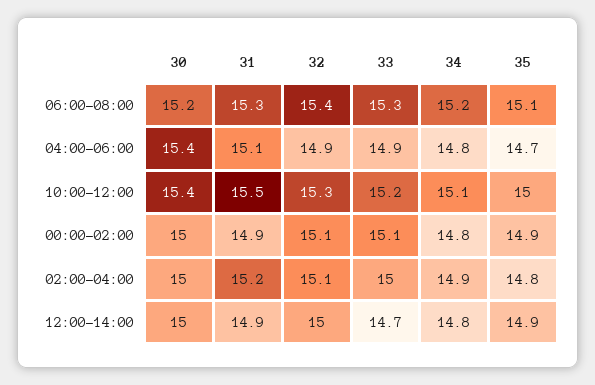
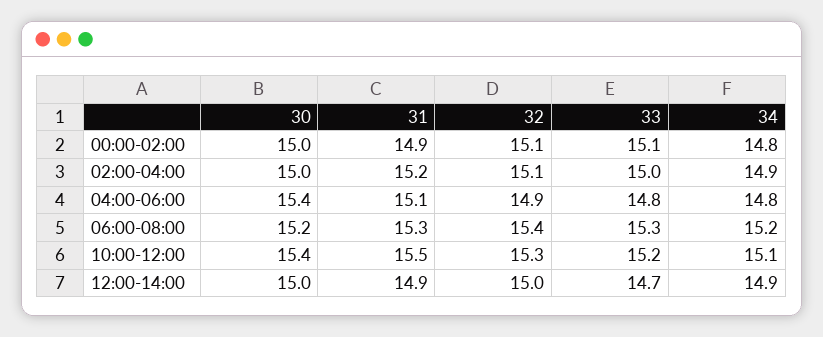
35, 06:00-08:00: 15.1 -> none
33, 04:00-06:00: 14.9 -> 14.8
35, 04:00-06:00: 14.7 -> none
35, 10:00-12:00: 15 -> none
35, 00:00-02:00: 14.9 -> none
35, 02:00-04:00: 14.8 -> none
34, 12:00-14:00: 14.8 -> 14.9
35, 12:00-14:00: 14.9 -> none

